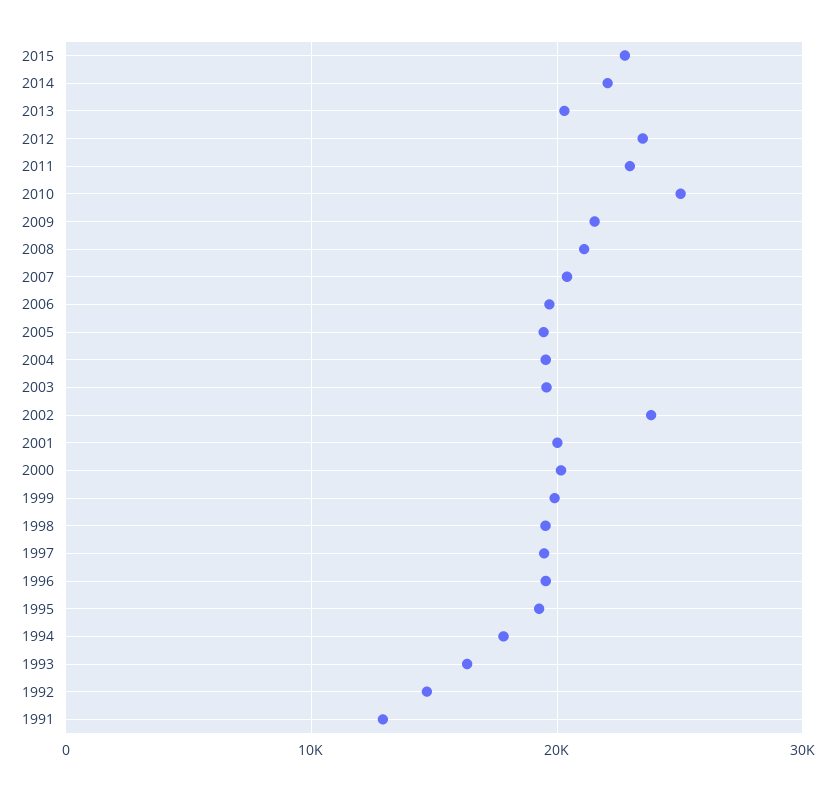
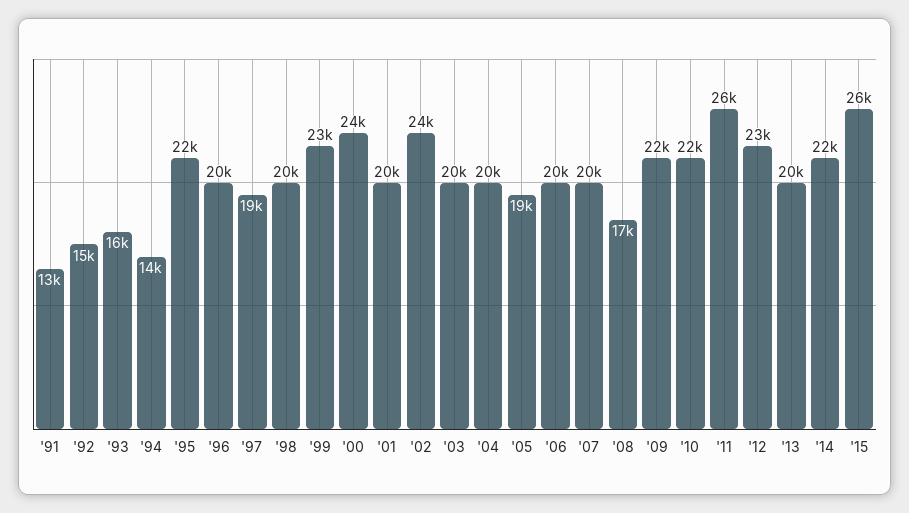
2015: 23000 -> 26000
2011: 23000 -> 26000
2010: 25000 -> 22000
2008: 21000 -> 17000
2000: 20000 -> 24000
1999: 20000 -> 23000
1995: 19000 -> 22000
1994: 18000 -> 14000

